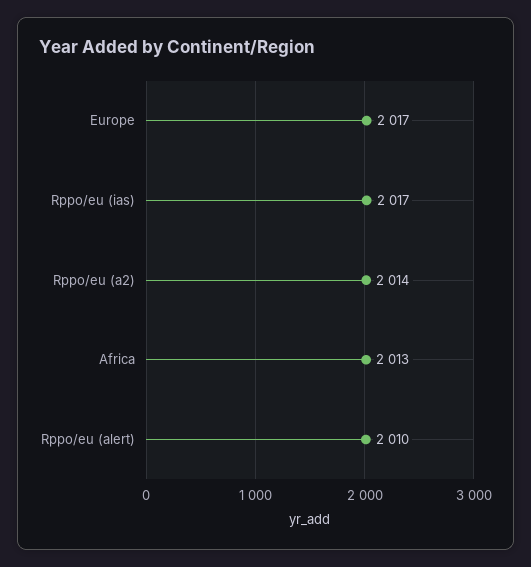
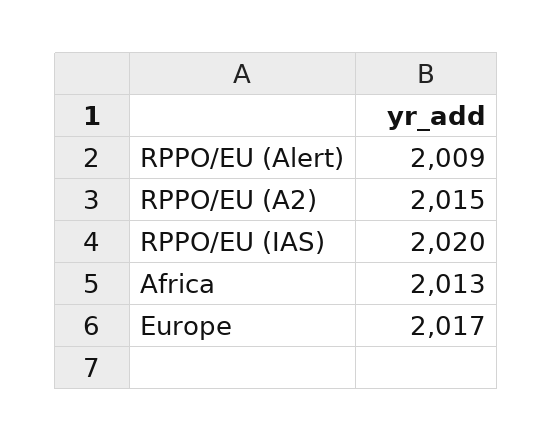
Rppo/eu (ias): 2017 -> 2020
Rppo/eu (a2): 2014 -> 2015
Rppo/eu (alert): 2010 -> 2009

